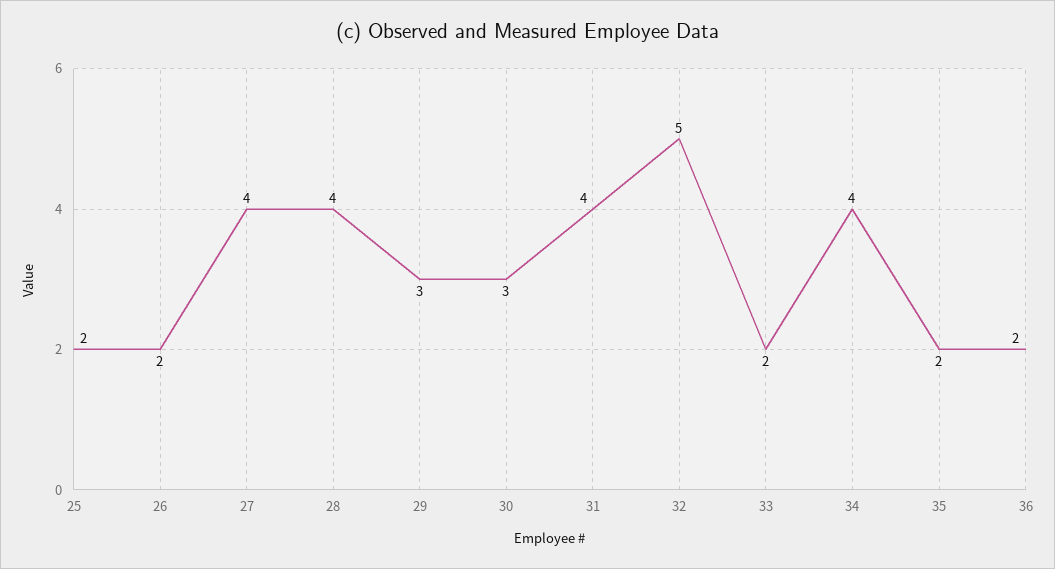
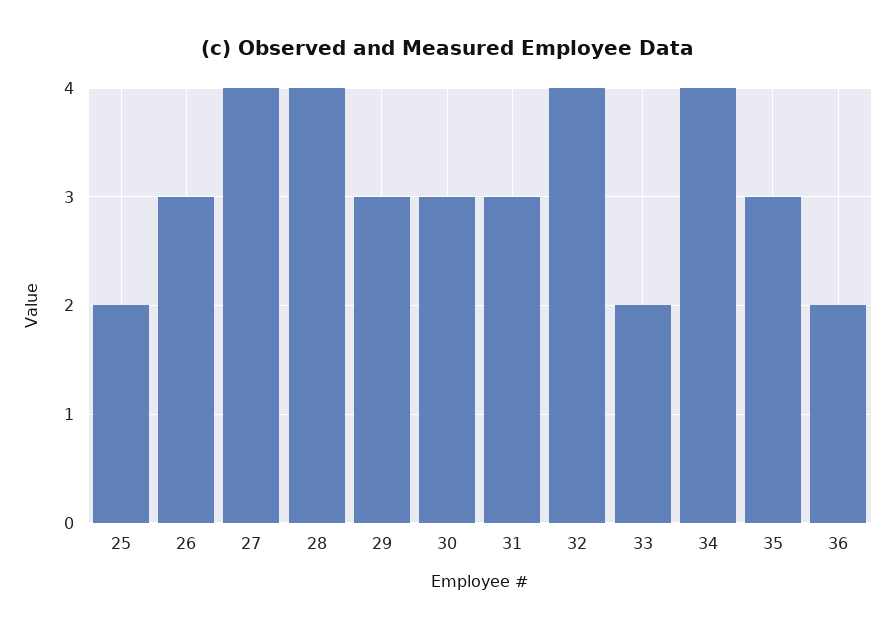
26: 2 -> 3
31: 4 -> 3
32: 5 -> 4
35: 2 -> 3

